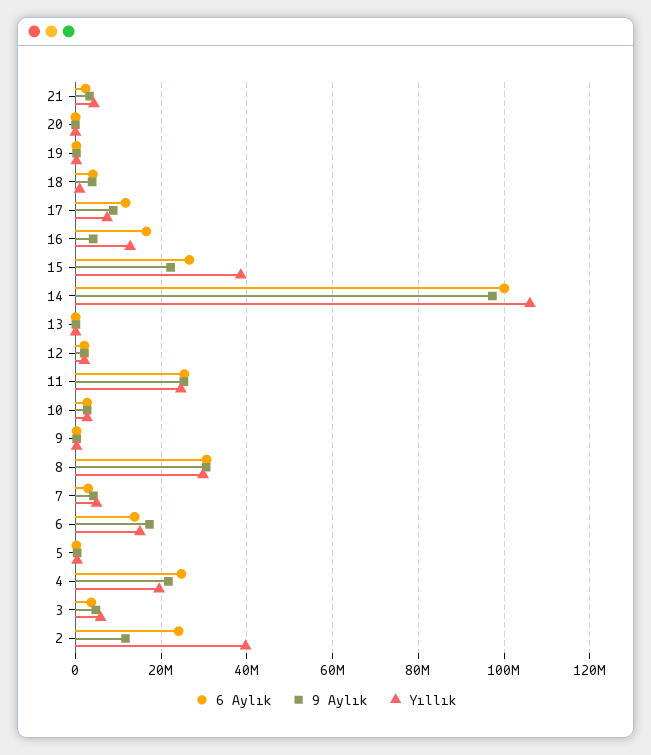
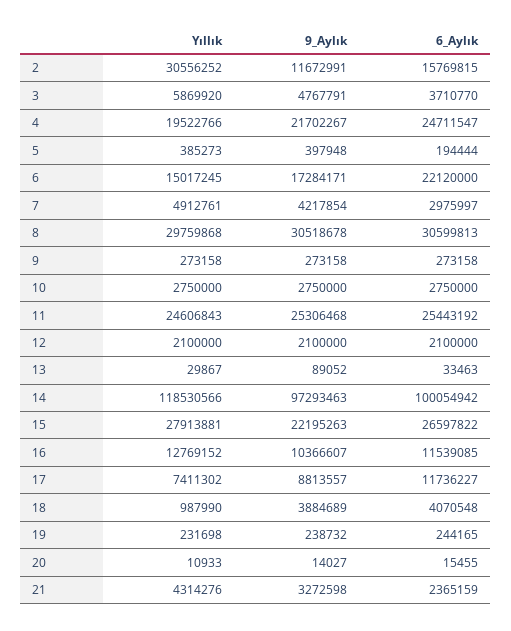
6 Aylık, 16: 16000000 -> 11539085
9 Aylık, 16: 4000000 -> 10366607
Yıllık, 15: 38000000 -> 27913881
Yıllık, 14: 106000000 -> 118530566
6 Aylık, 6: 14000000 -> 22120000
6 Aylık, 2: 24000000 -> 15769815
Yıllık, 2: 40000000 -> 30556252

